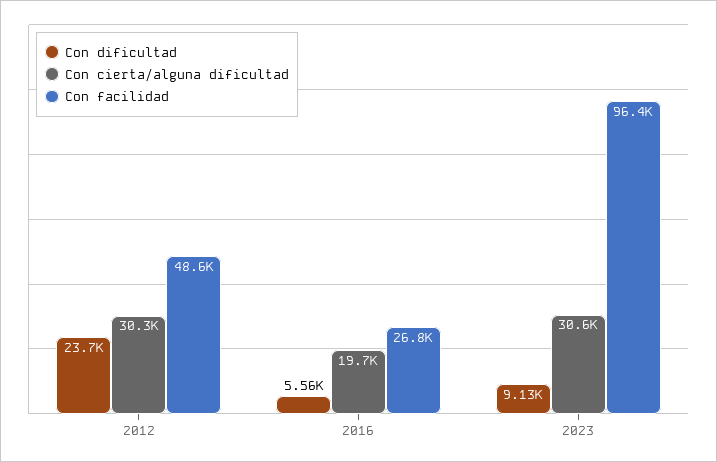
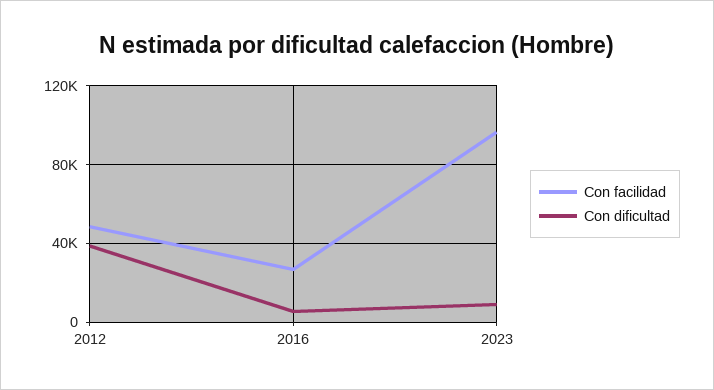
Con dificultad, 2012: 23700 -> 40000
Con cierta/alguna dificultad, 2012: 30300 -> none
Con cierta/alguna dificultad, 2016: 19700 -> none
Con cierta/alguna dificultad, 2023: 30600 -> none

